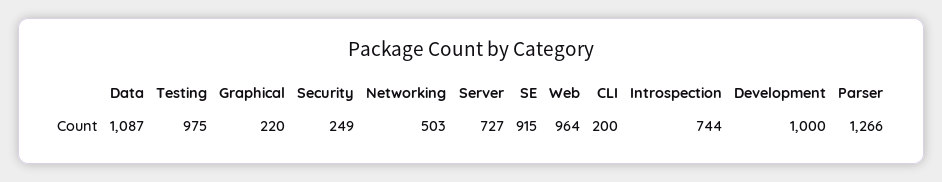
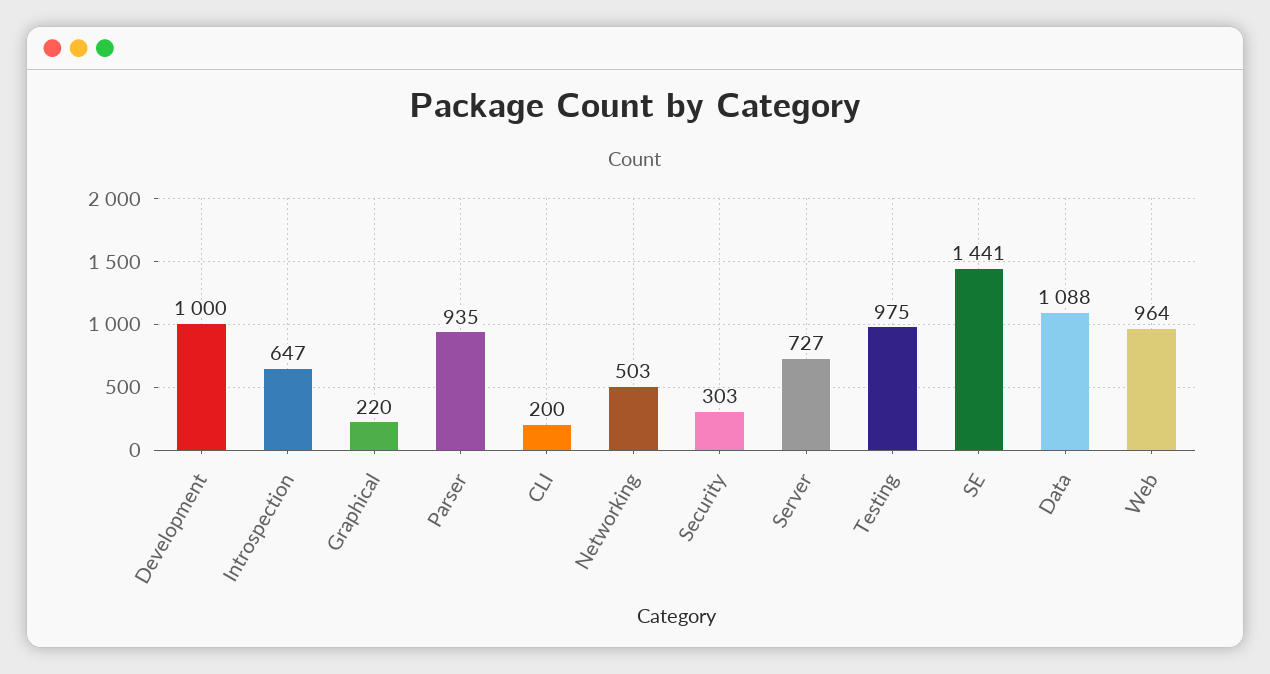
Data: 1087 -> 1088
Security: 249 -> 303
SE: 915 -> 1441
Introspection: 744 -> 647
Parser: 1266 -> 935

